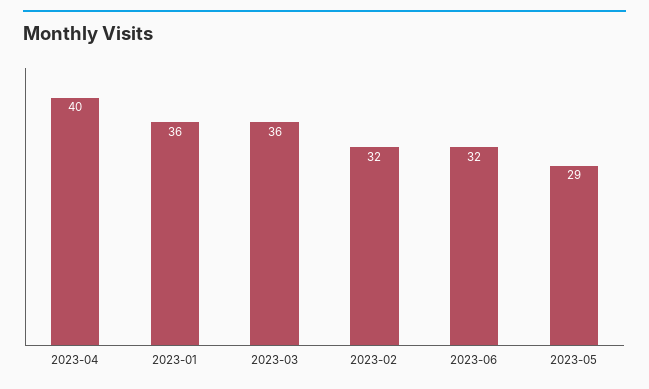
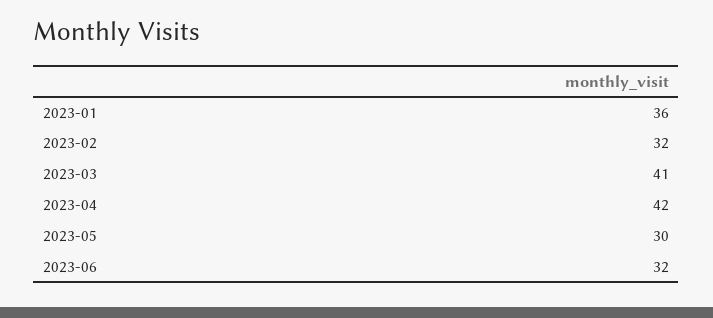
2023-04: 40 -> 42
2023-03: 36 -> 41
2023-05: 29 -> 30

